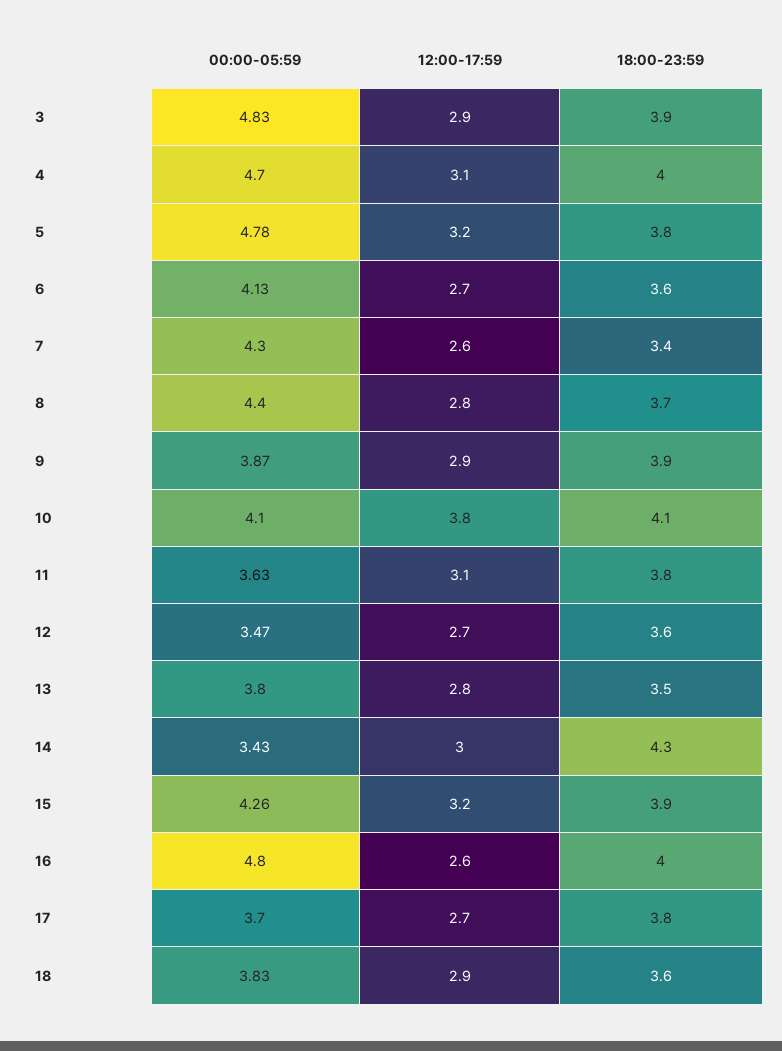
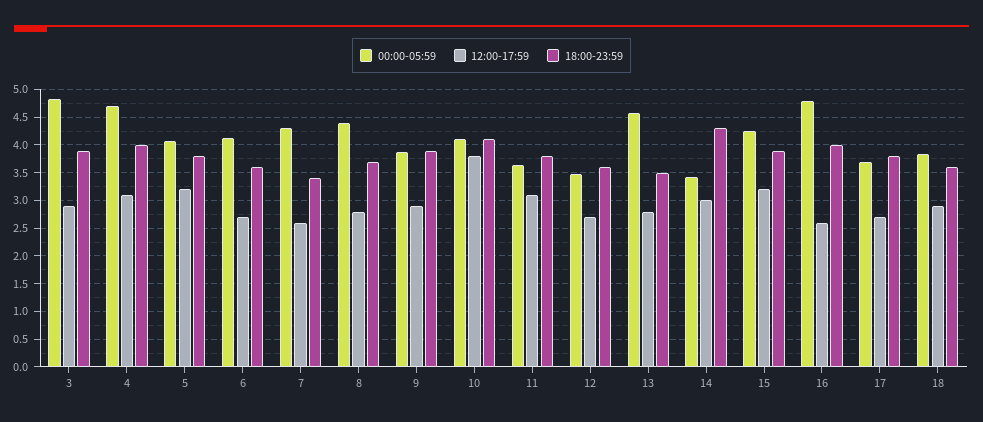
00:00-05:59, 5: 4.78 -> 4
00:00-05:59, 13: 3.8 -> 4.5

